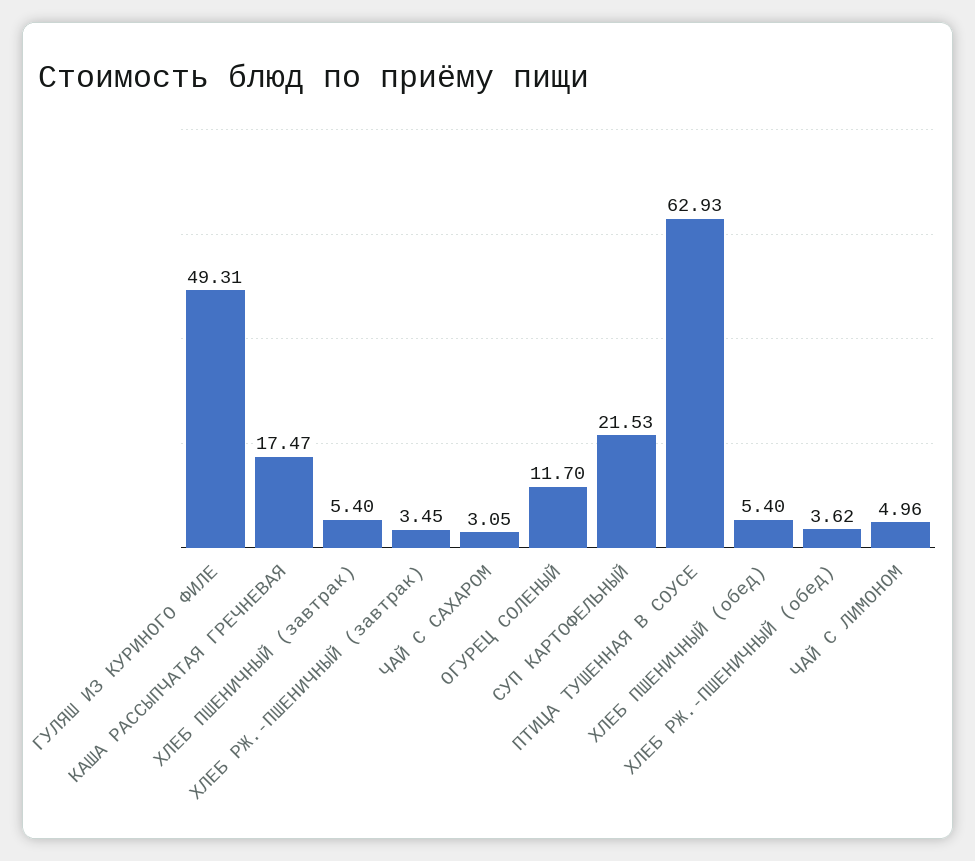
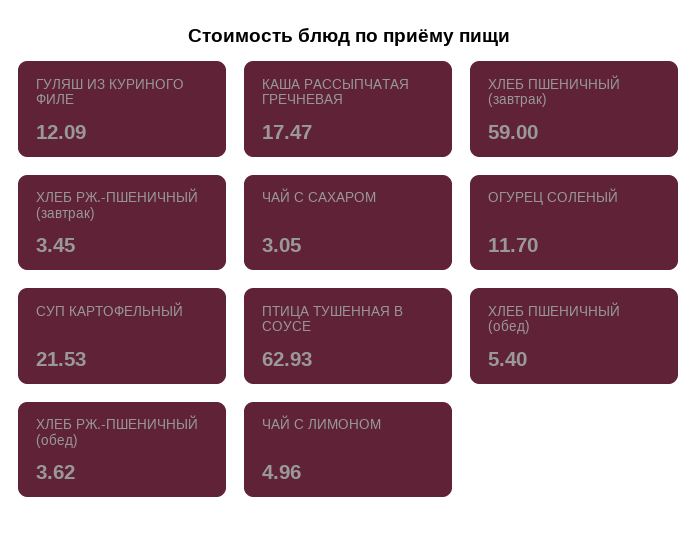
ГУЛЯШ ИЗ КУРИНОГО ФИЛЕ: 49.31 -> 12.09
ХЛЕБ ПШЕНИЧНЫЙ (завтрак): 5.4 -> 59

